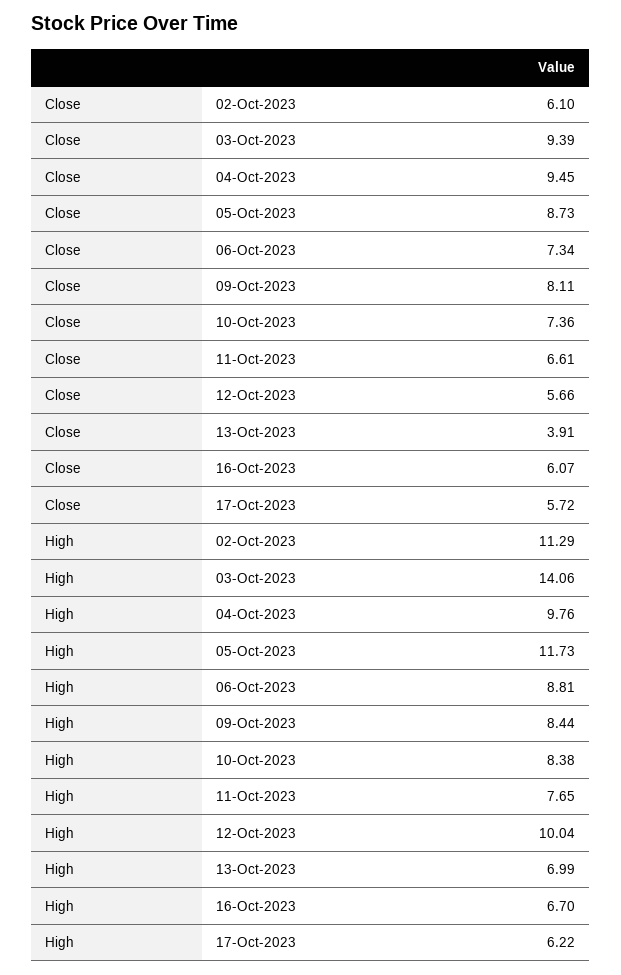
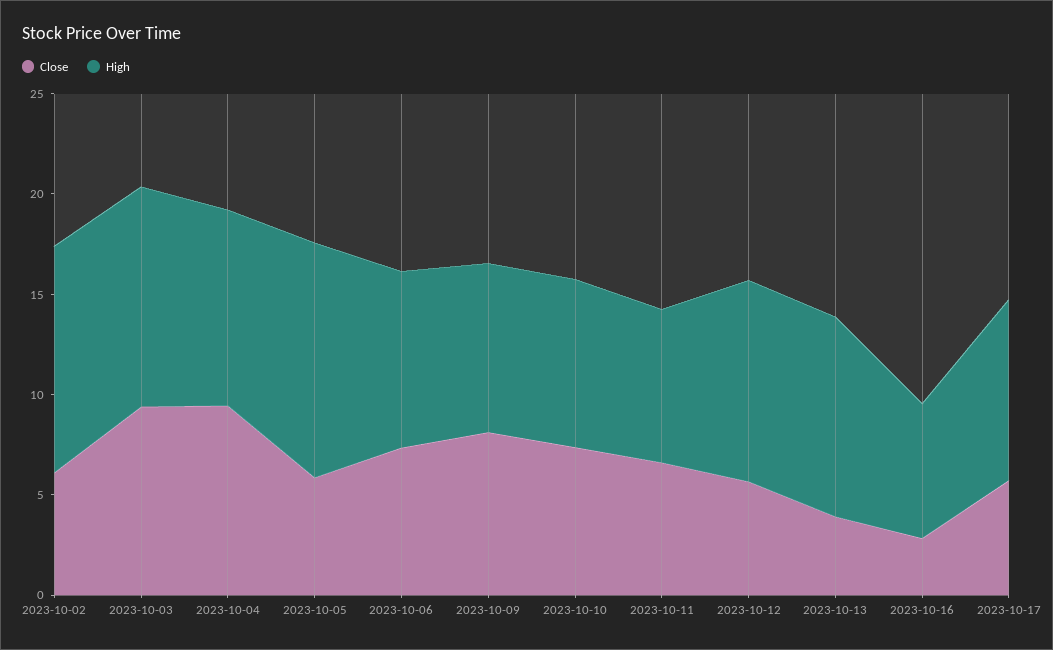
Close, 05-Oct-2023: 8.73 -> 6
Close, 16-Oct-2023: 6.07 -> 3
High, 03-Oct-2023: 14.06 -> 11
High, 13-Oct-2023: 6.99 -> 10
High, 17-Oct-2023: 6.22 -> 9

